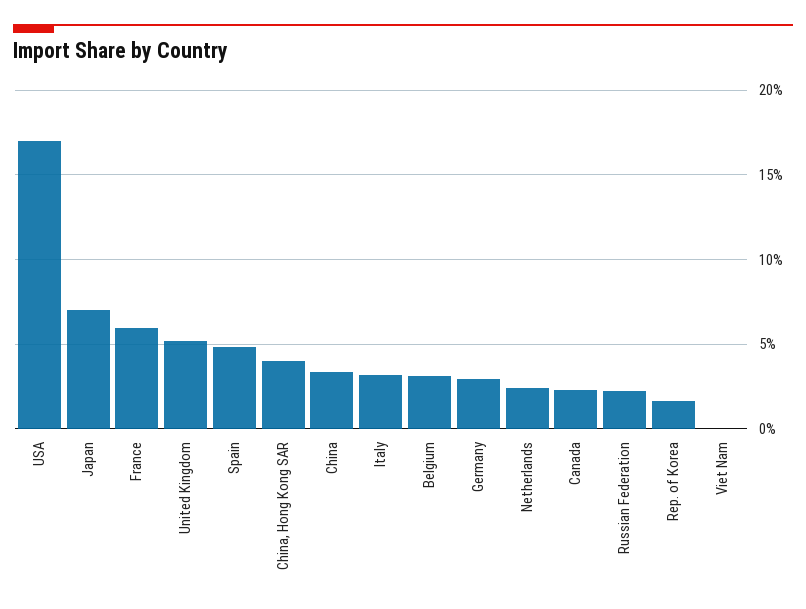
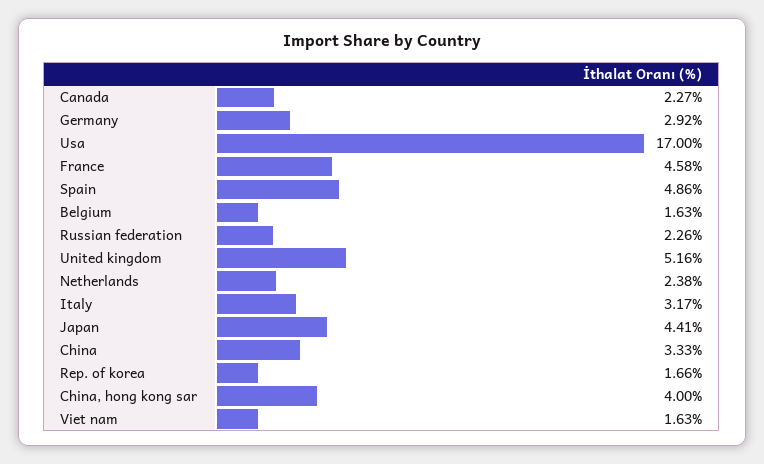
Japan: 7 -> 4.41
France: 6 -> 4.58
Belgium: 3 -> 1.63
Viet Nam: 0 -> 1.63

